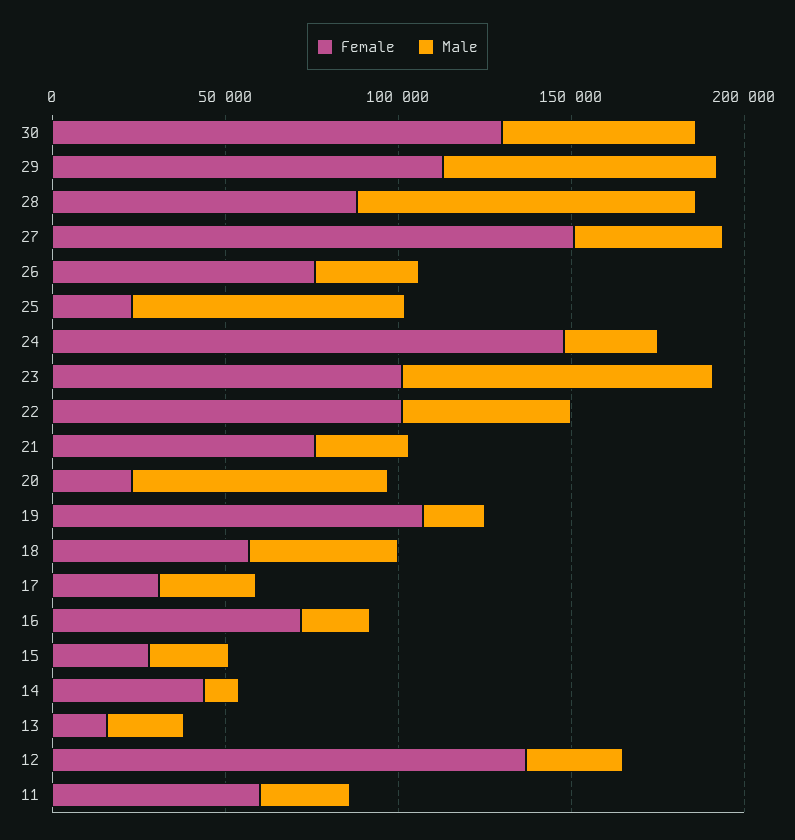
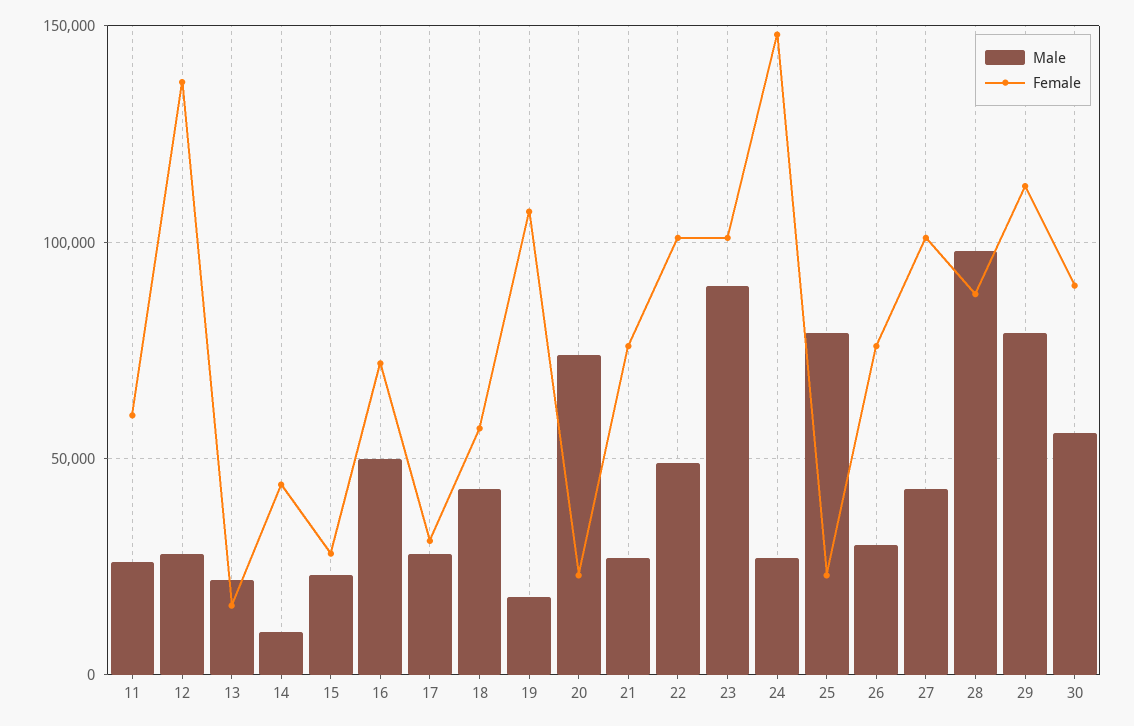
Female, 30: 130000 -> 90000
Female, 27: 150000 -> 100000
Male, 16: 20000 -> 50000

